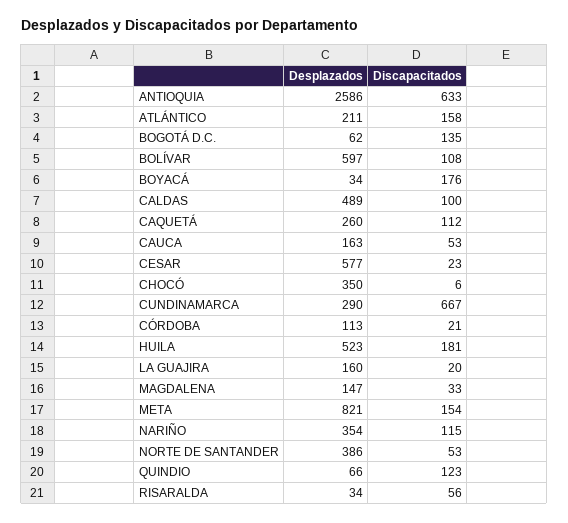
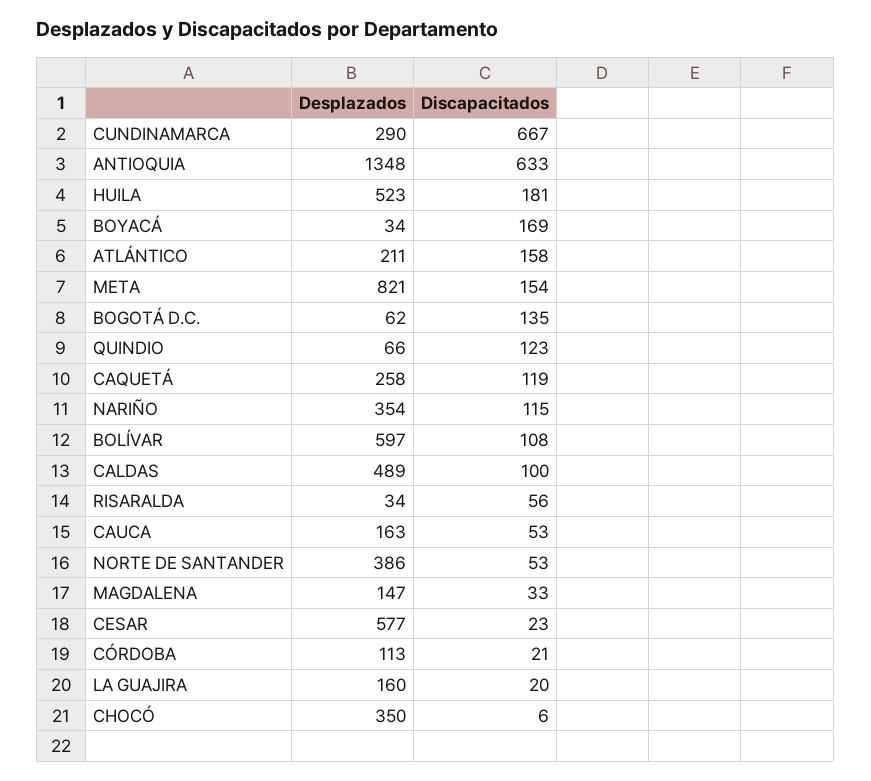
Desplazados, ANTIOQUIA: 2586 -> 1348
Discapacitados, BOYACÁ: 176 -> 169
Desplazados, CAQUETÁ: 260 -> 258
Discapacitados, CAQUETÁ: 112 -> 119

